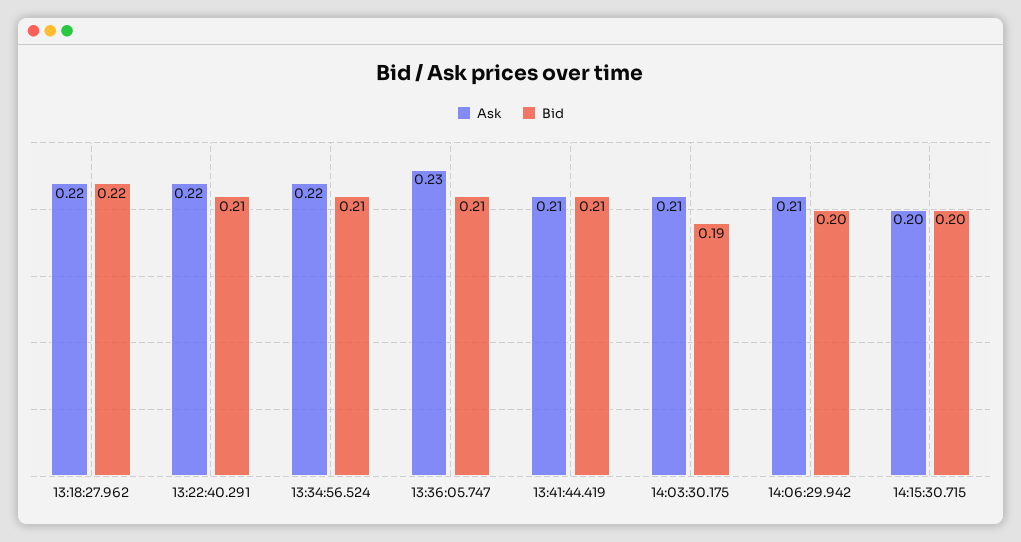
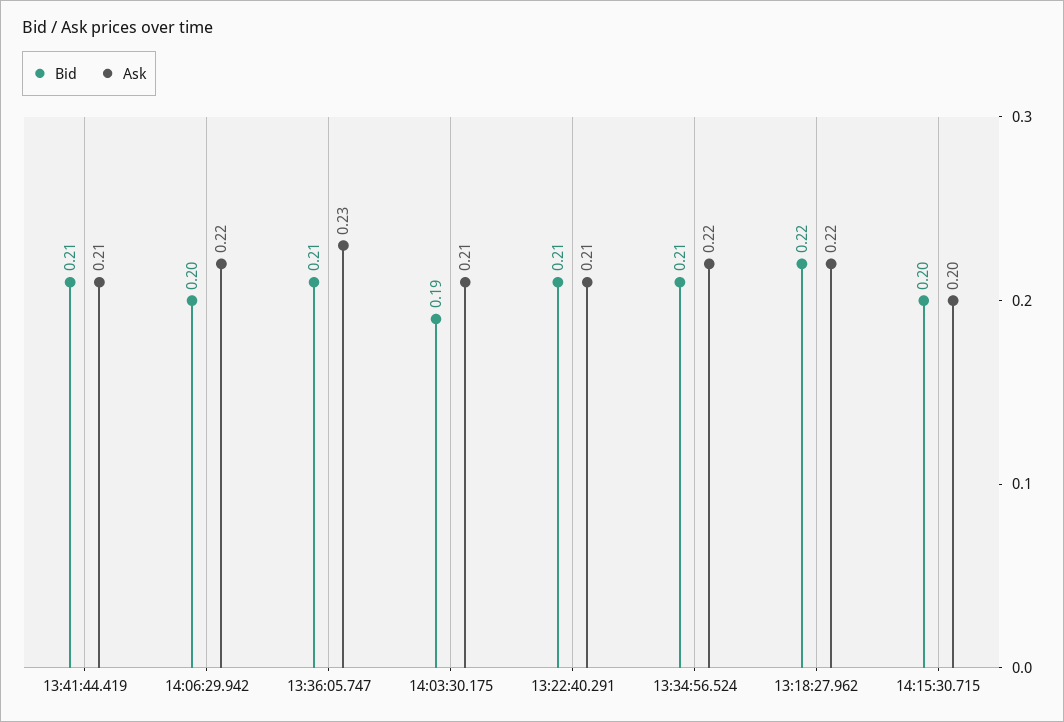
Ask, 13:22:40.291: 0.22 -> 0.21
Ask, 14:06:29.942: 0.21 -> 0.22

